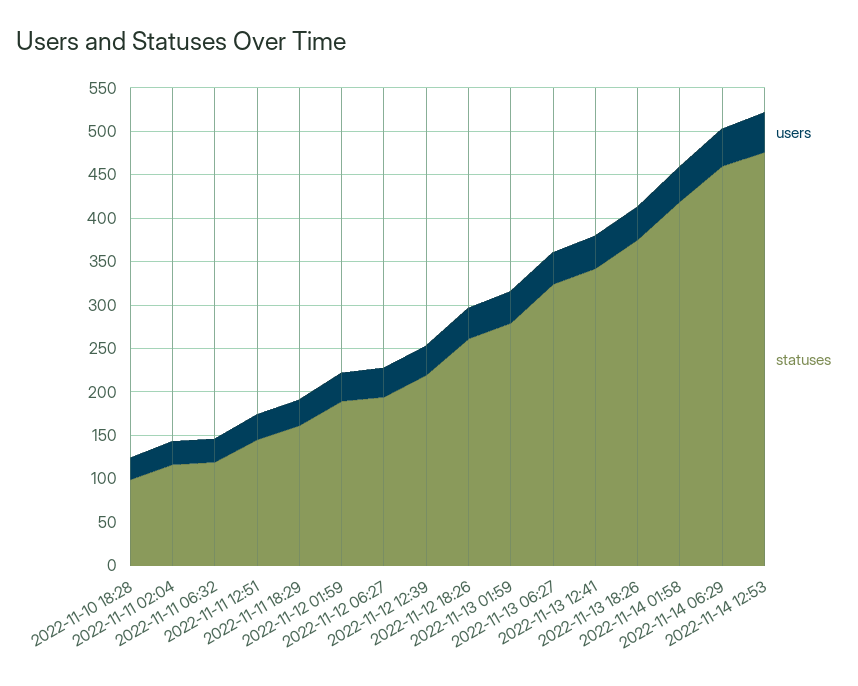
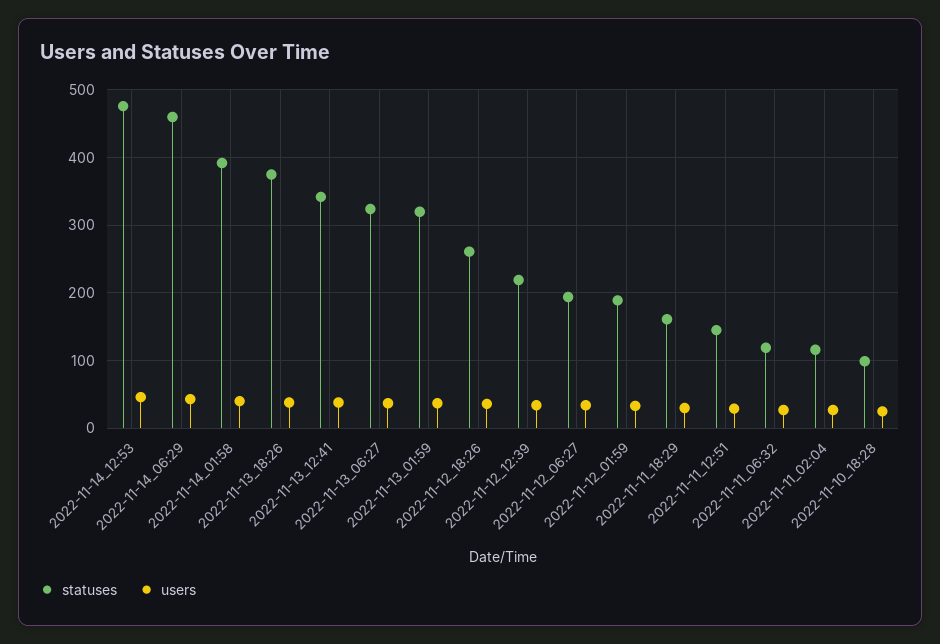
statuses, 2022-11-13 01:59: 280 -> 320
statuses, 2022-11-14 01:58: 420 -> 390

